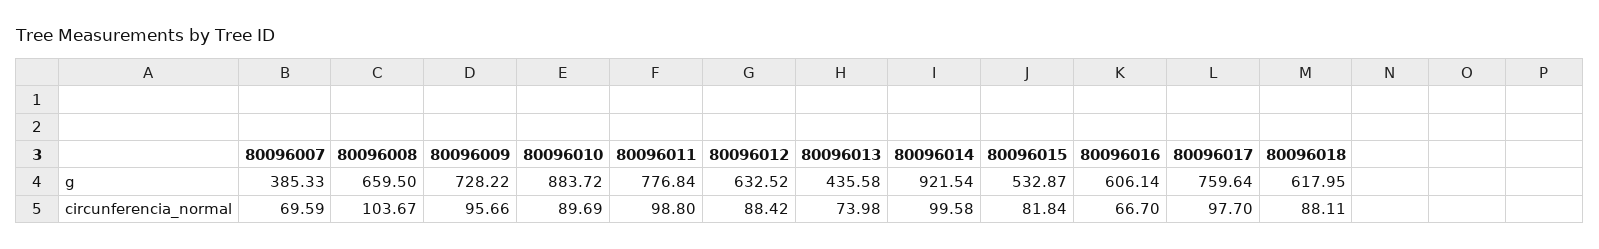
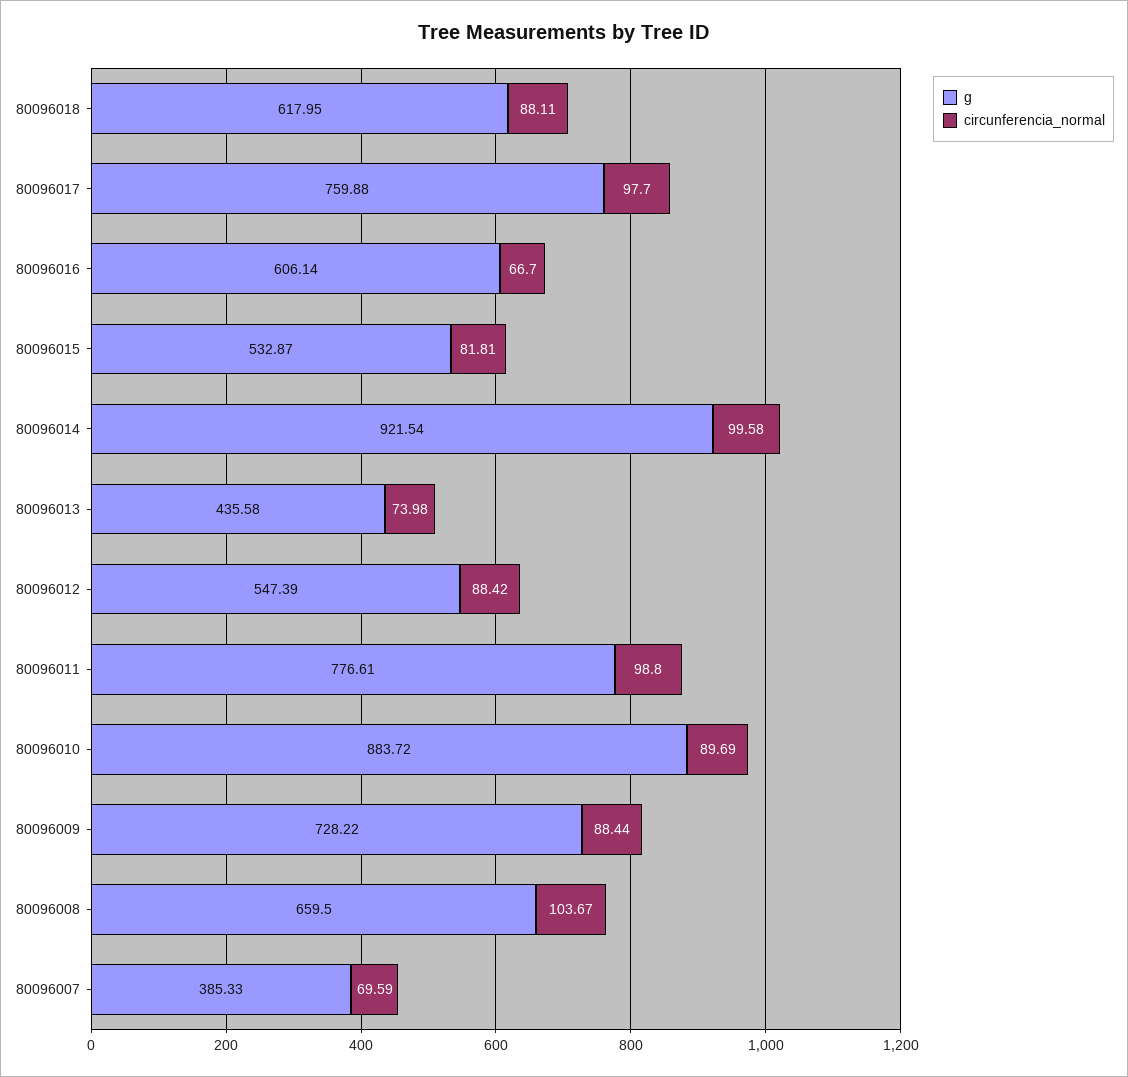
g, 80096011: 776.84 -> 776.61
g, 80096012: 632.52 -> 547.39
g, 80096017: 759.64 -> 759.88
circunferencia_normal, 80096009: 95.66 -> 88.44
circunferencia_normal, 80096015: 81.84 -> 81.81

